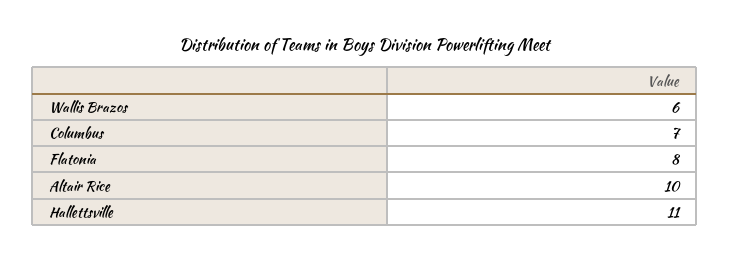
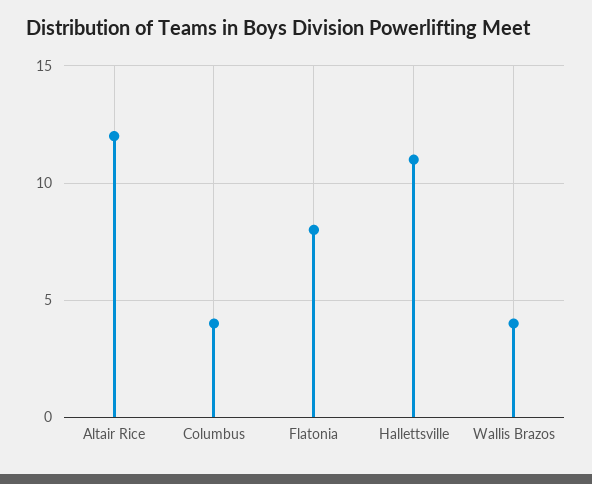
Wallis Brazos: 6 -> 4
Columbus: 7 -> 4
Altair Rice: 10 -> 12

